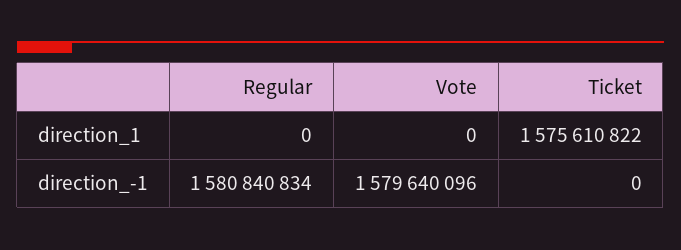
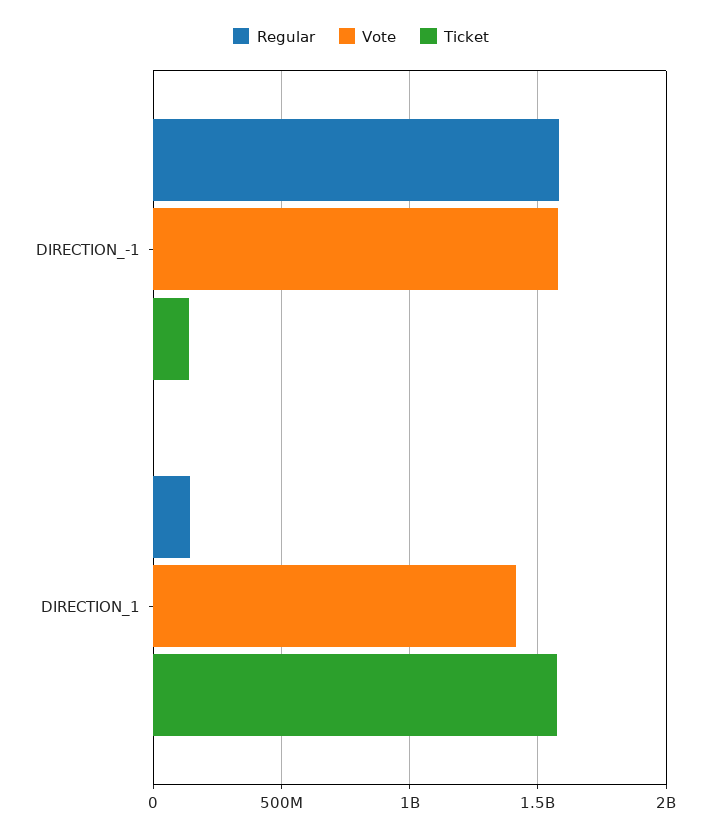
Regular, direction_1: 0 -> 150000000
Vote, direction_1: 0 -> 1400000000
Ticket, direction_-1: 0 -> 150000000

